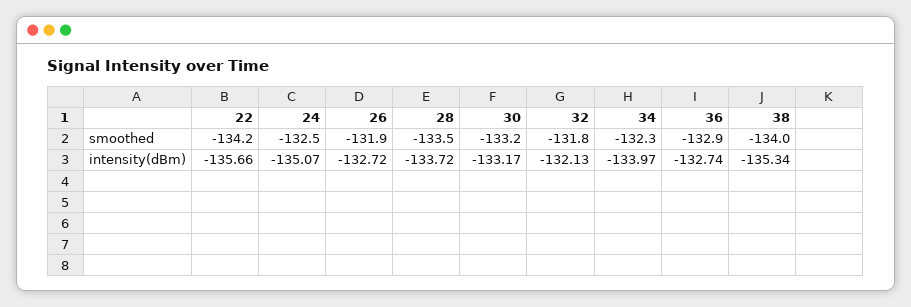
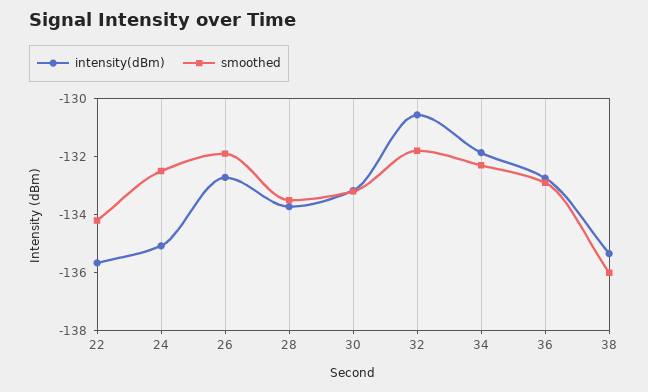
smoothed, 38: -134 -> -136
intensity(dBm), 32: -132.13 -> -130.5
intensity(dBm), 34: -133.97 -> -132

